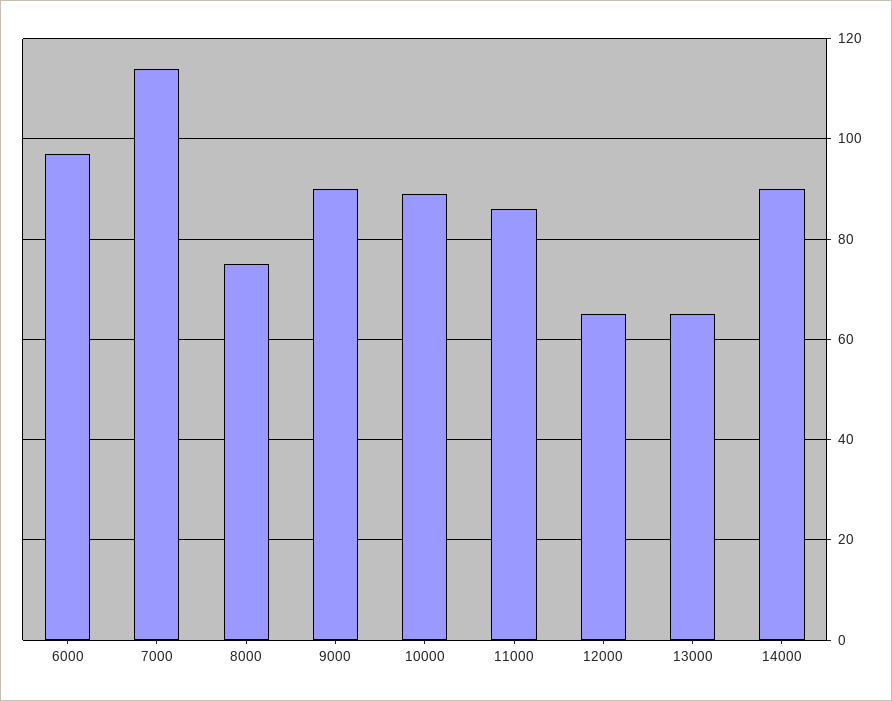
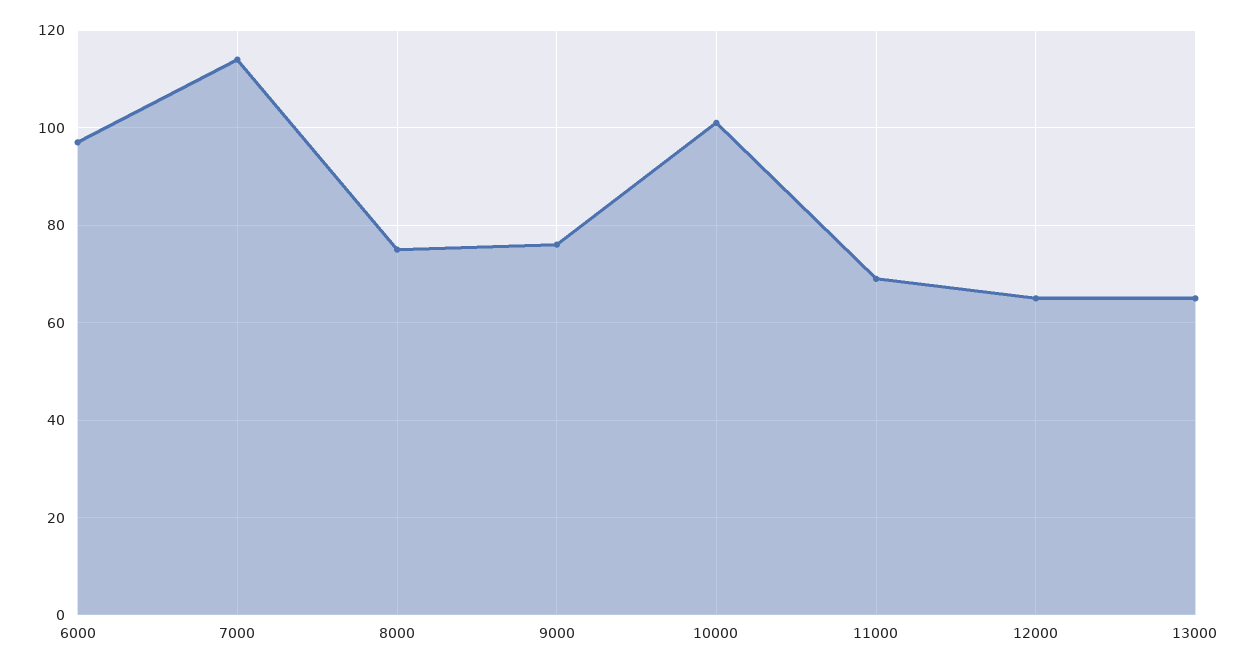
9000: 90 -> 75
10000: 90 -> 100
11000: 85 -> 70
14000: 90 -> none

